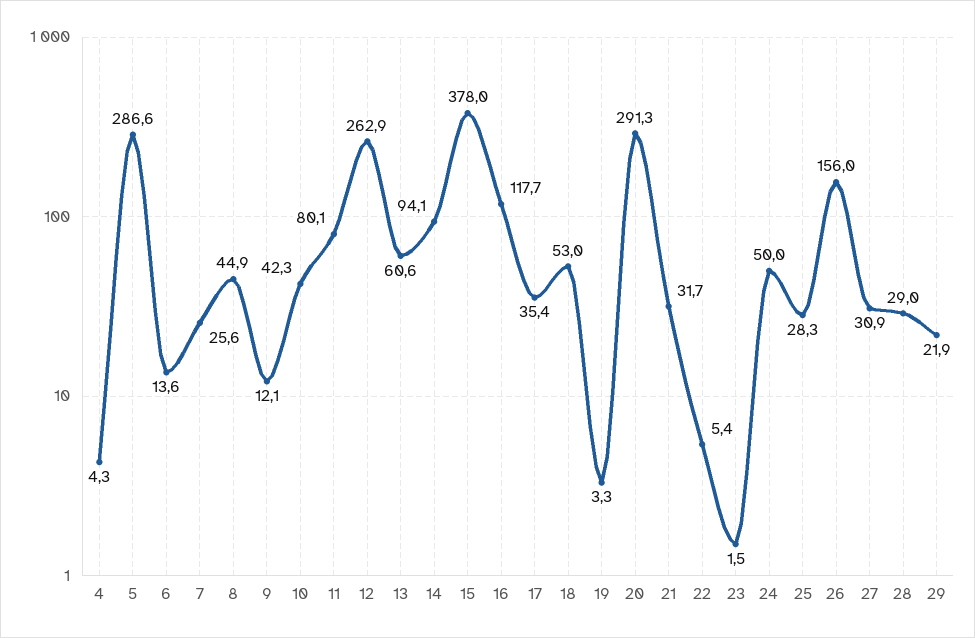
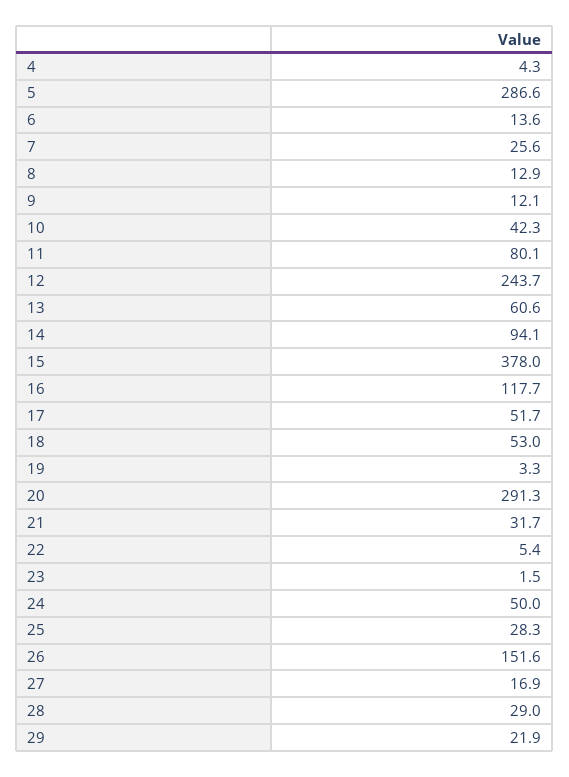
8: 44.9 -> 12.9
12: 262.9 -> 243.7
17: 35.4 -> 51.7
26: 156 -> 151.6
27: 30.9 -> 16.9

